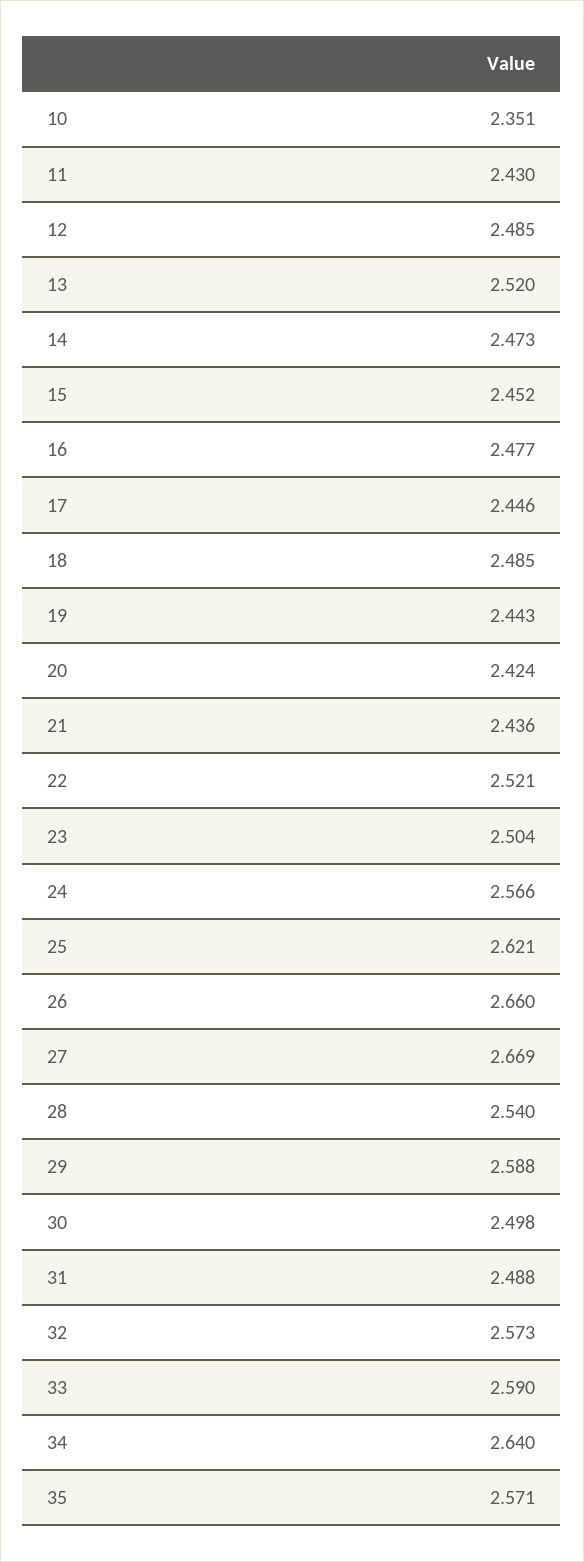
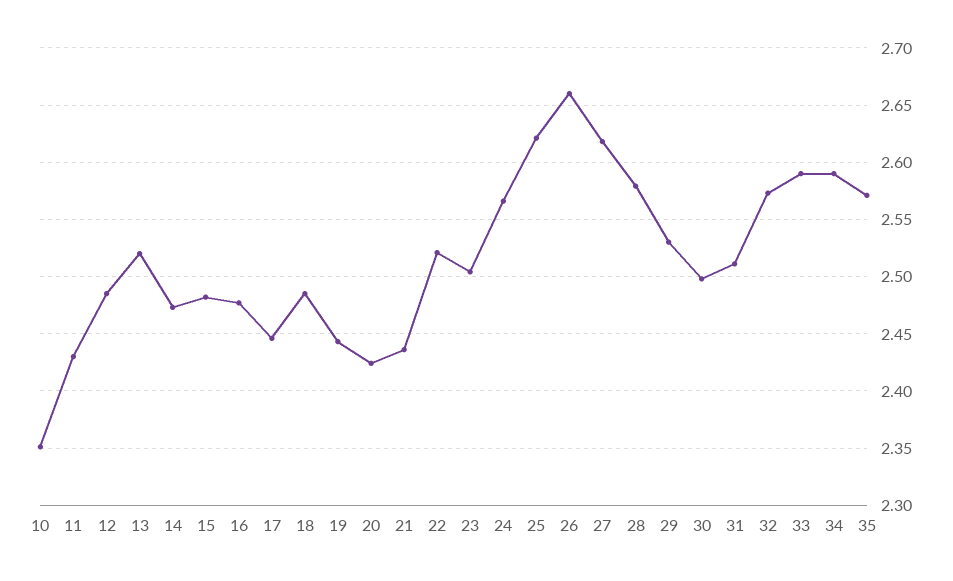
15: 2.452 -> 2.48
27: 2.669 -> 2.62
28: 2.54 -> 2.58
29: 2.588 -> 2.53
31: 2.488 -> 2.51
34: 2.64 -> 2.59

